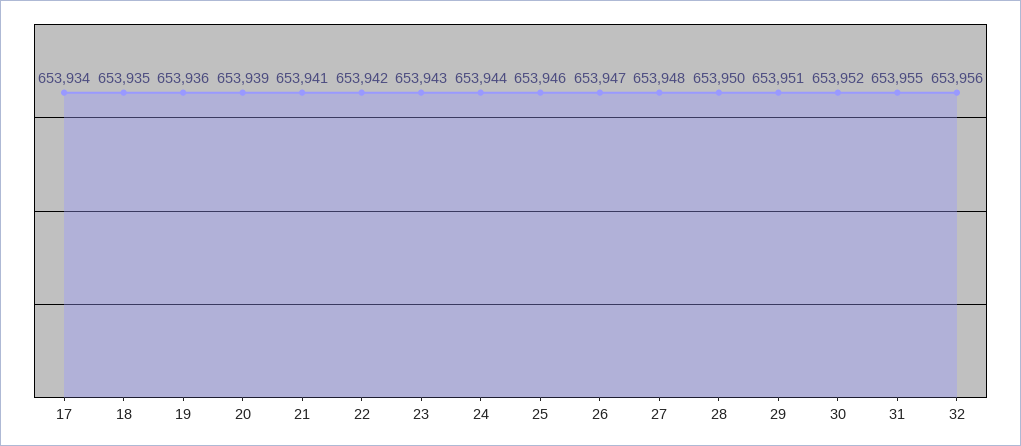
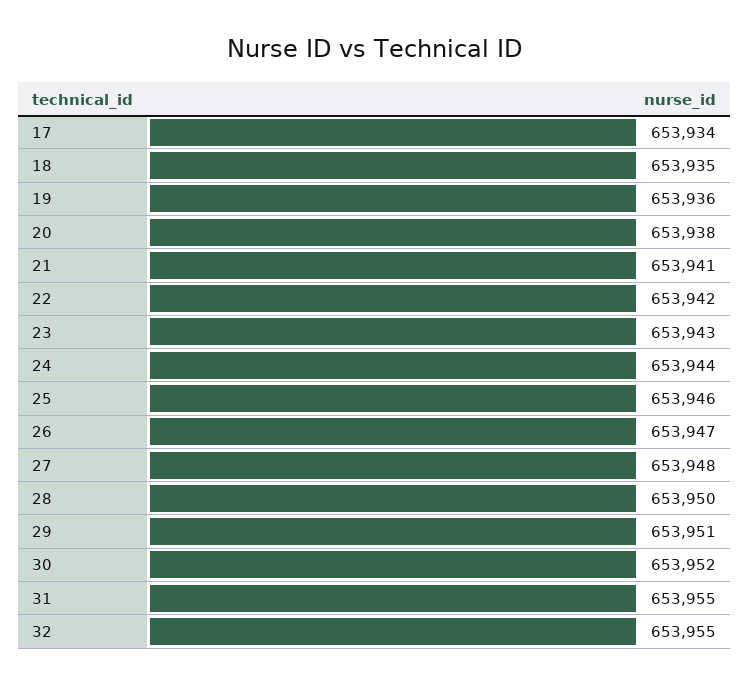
20: 653939 -> 653938
32: 653956 -> 653955

